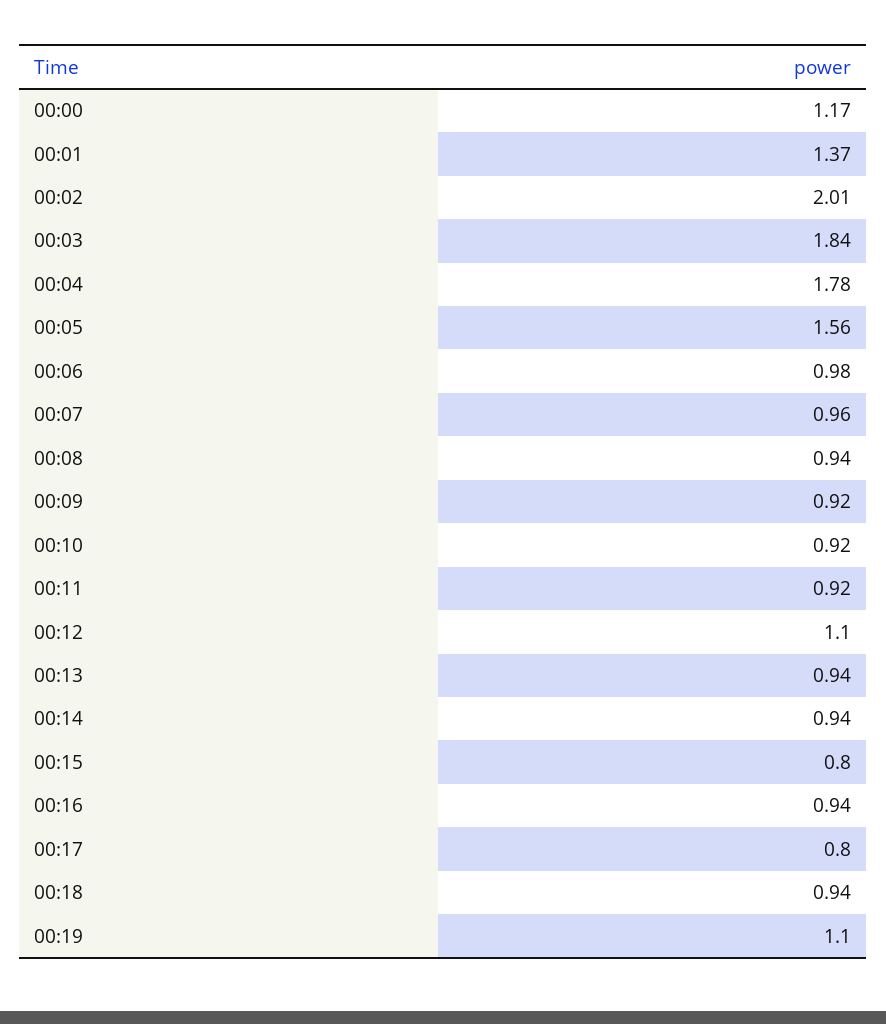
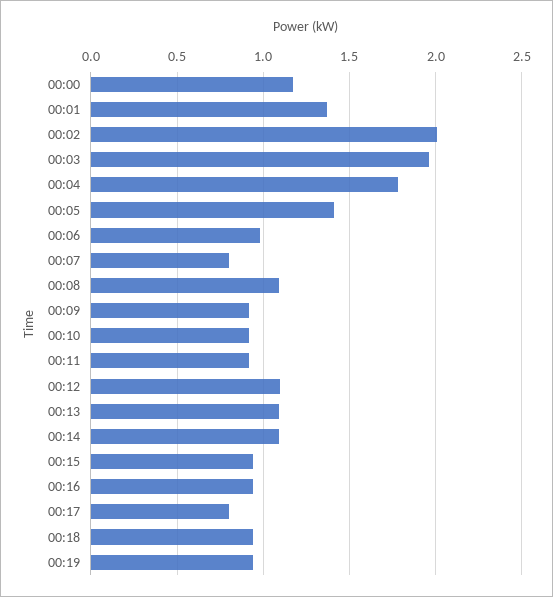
00:03: 1.84 -> 1.95
00:05: 1.56 -> 1.4
00:07: 0.96 -> 0.8
00:08: 0.94 -> 1.1
00:13: 0.94 -> 1.1
00:14: 0.94 -> 1.1
00:15: 0.8 -> 0.95
00:19: 1.1 -> 0.95

